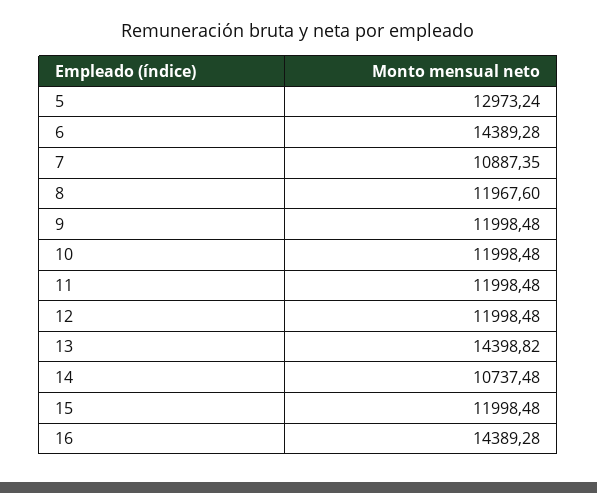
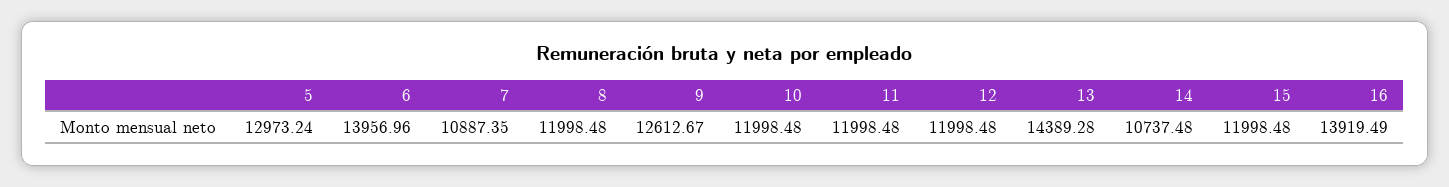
6: 14389.28 -> 13956.96
8: 11967.6 -> 11998.48
9: 11998.48 -> 12612.67
13: 14398.82 -> 14389.28
16: 14389.28 -> 13919.49

